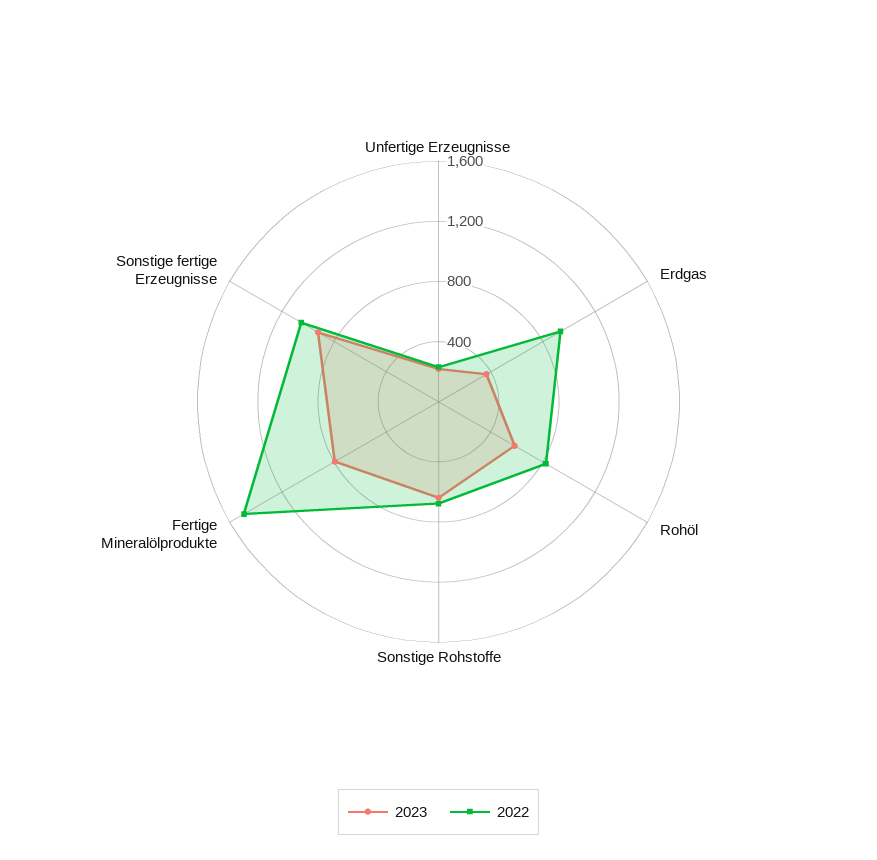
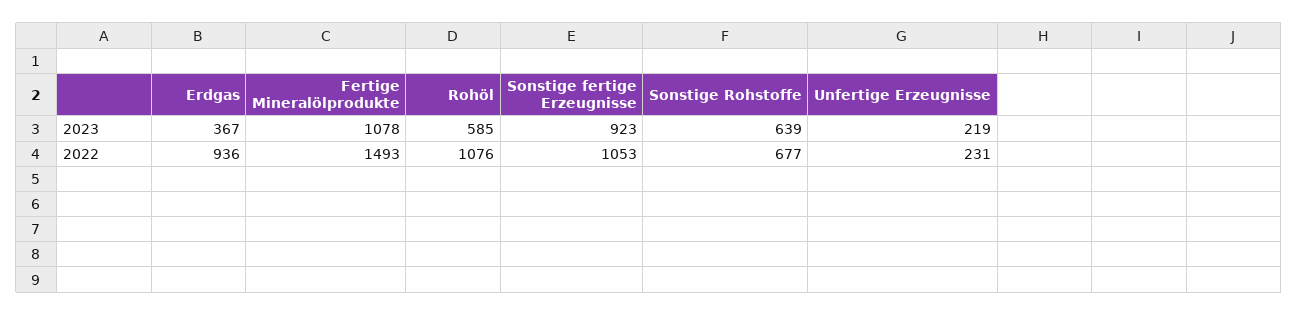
2022, Rohöl: 800 -> 1076
2023, Fertige Mineralölprodukte: 800 -> 1078

